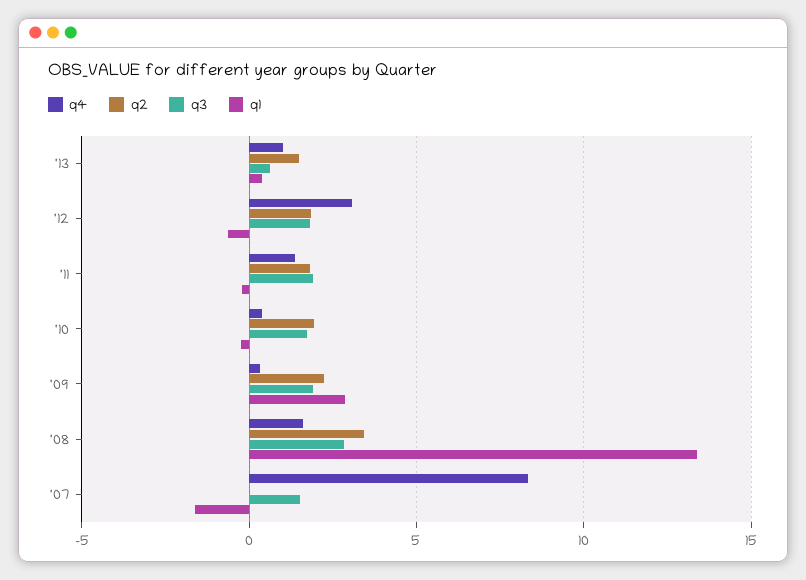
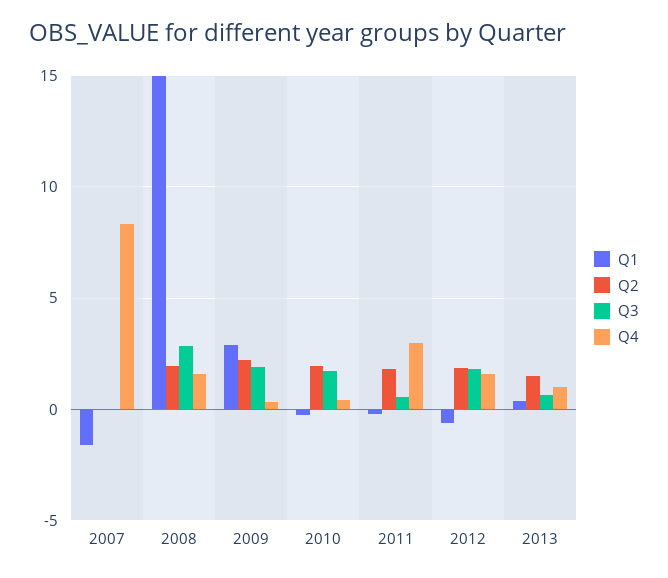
q4, '12: 3 -> 1.5
q4, '11: 1.5 -> 3
q3, '11: 2 -> 0.5
q2, '08: 3.5 -> 2
q1, '08: 13.5 -> 15
q3, '07: 1.5 -> 0

